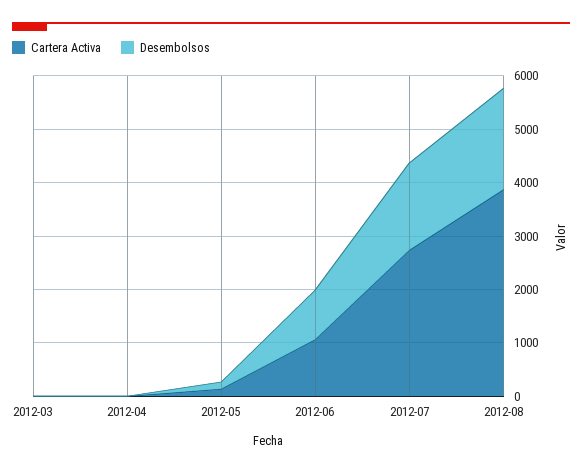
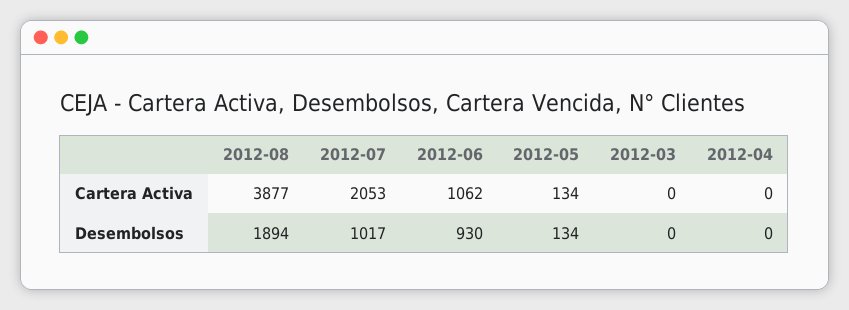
Cartera Activa, 2012-07: 2800 -> 2053
Desembolsos, 2012-07: 1600 -> 1017

